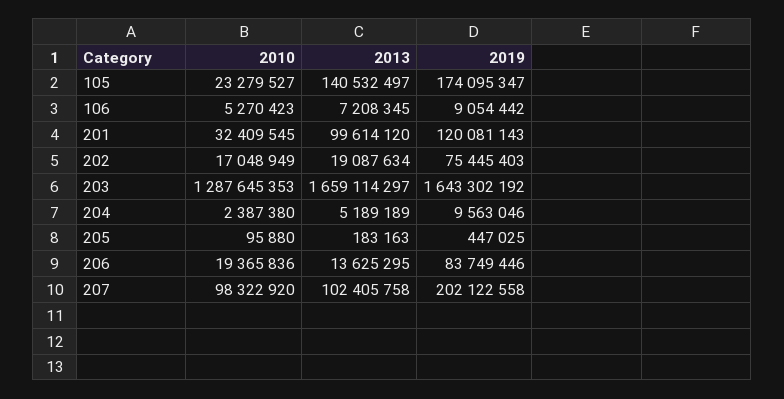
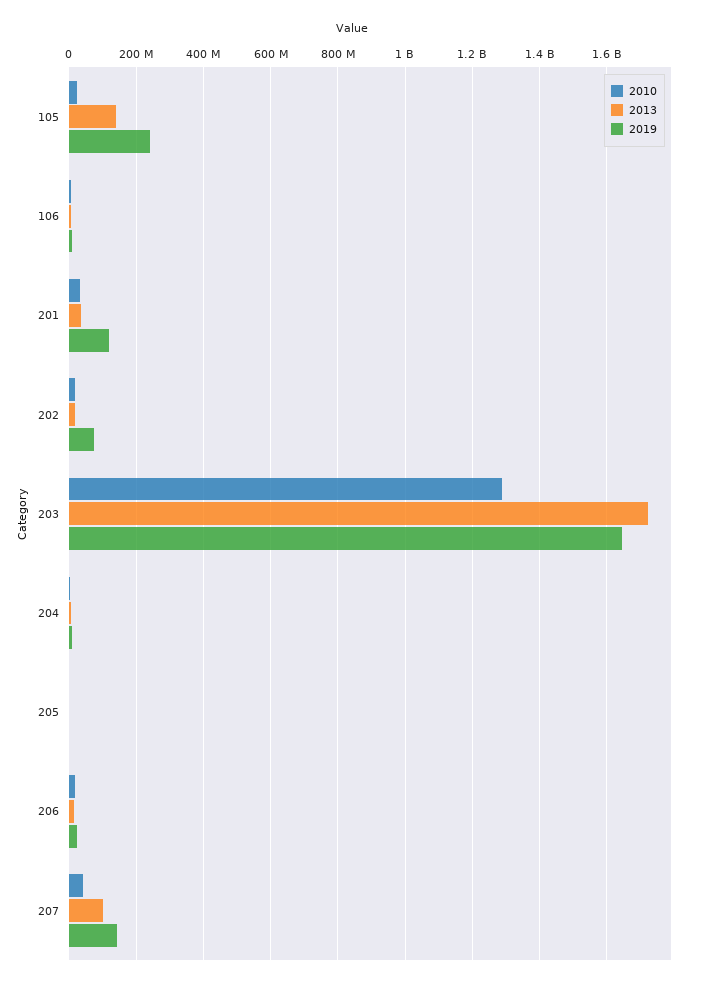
2019, 105: 174095347 -> 240000000
2013, 201: 99614120 -> 40000000
2013, 203: 1659114297 -> 1720000000
2019, 206: 83749446 -> 20000000
2010, 207: 98322920 -> 40000000
2019, 207: 202122558 -> 140000000

